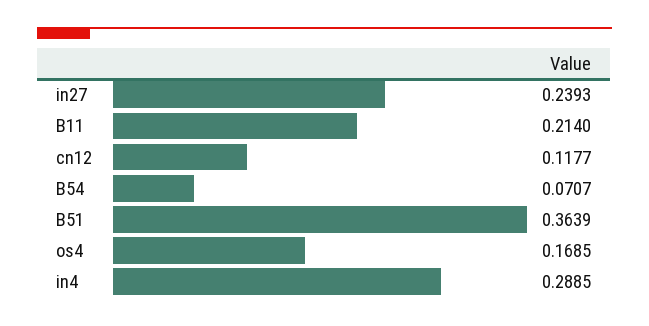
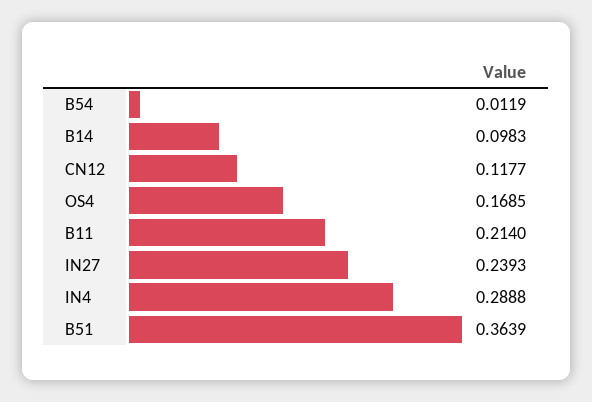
B54: 0.0707 -> 0.0119
in4: 0.2885 -> 0.2888
B14: none -> 0.0983

